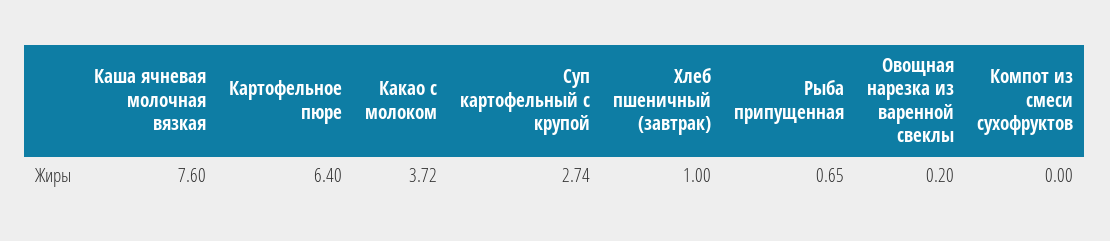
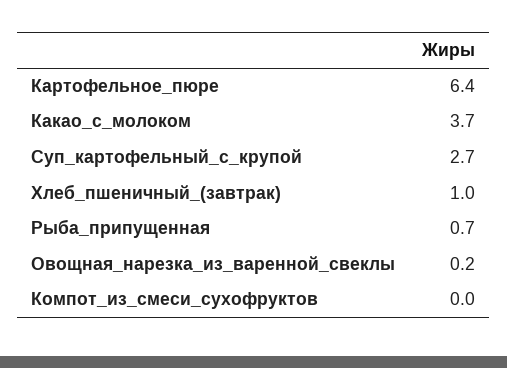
Каша ячневая молочная вязкая: 7.6 -> none

